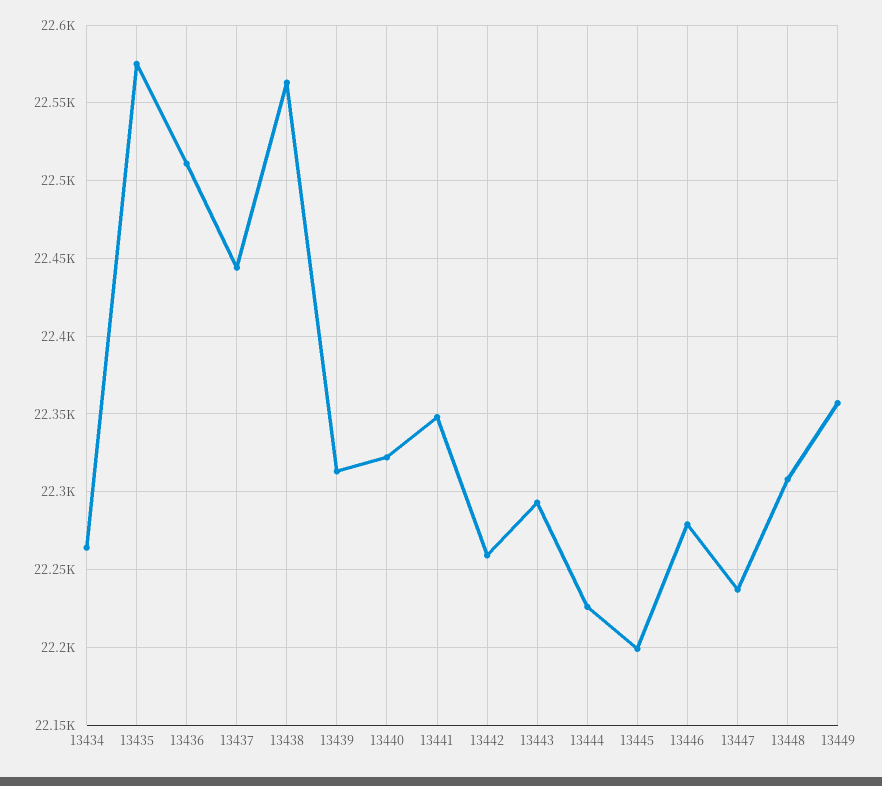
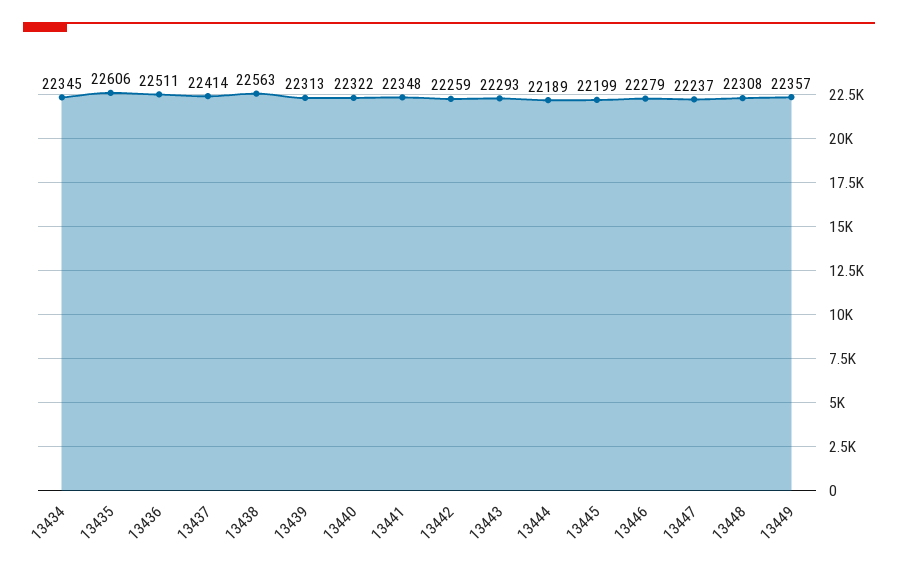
13434: 22265 -> 22345
13435: 22575 -> 22606
13437: 22445 -> 22414
13444: 22225 -> 22189

